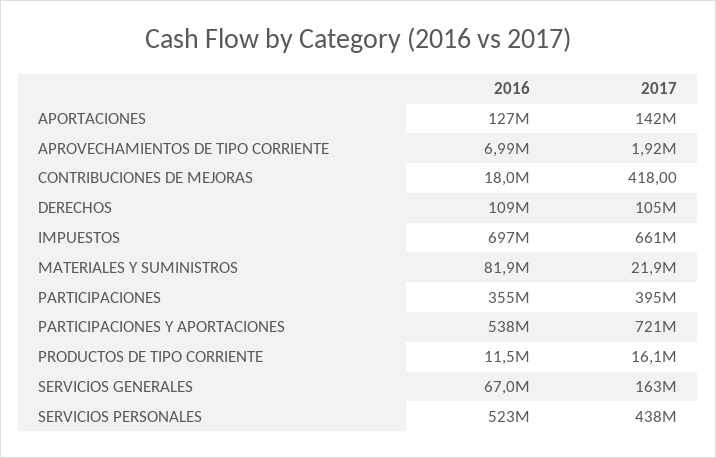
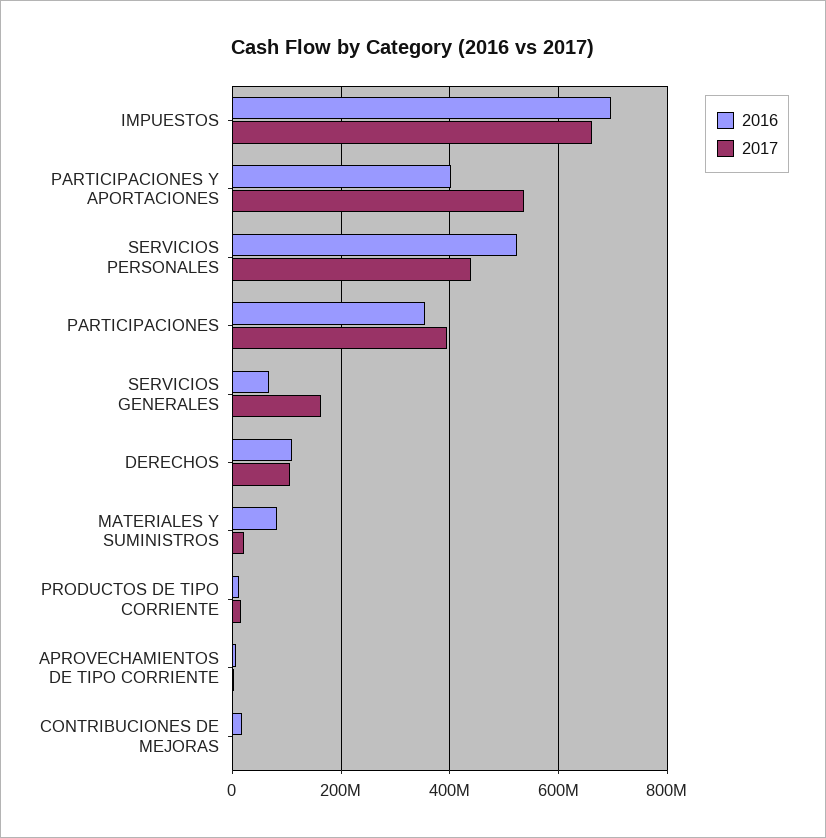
2016, APORTACIONES: 127000000 -> none
2017, APORTACIONES: 142000000 -> none
2016, PARTICIPACIONES Y APORTACIONES: 538000000 -> 400000000
2017, PARTICIPACIONES Y APORTACIONES: 721000000 -> 540000000

